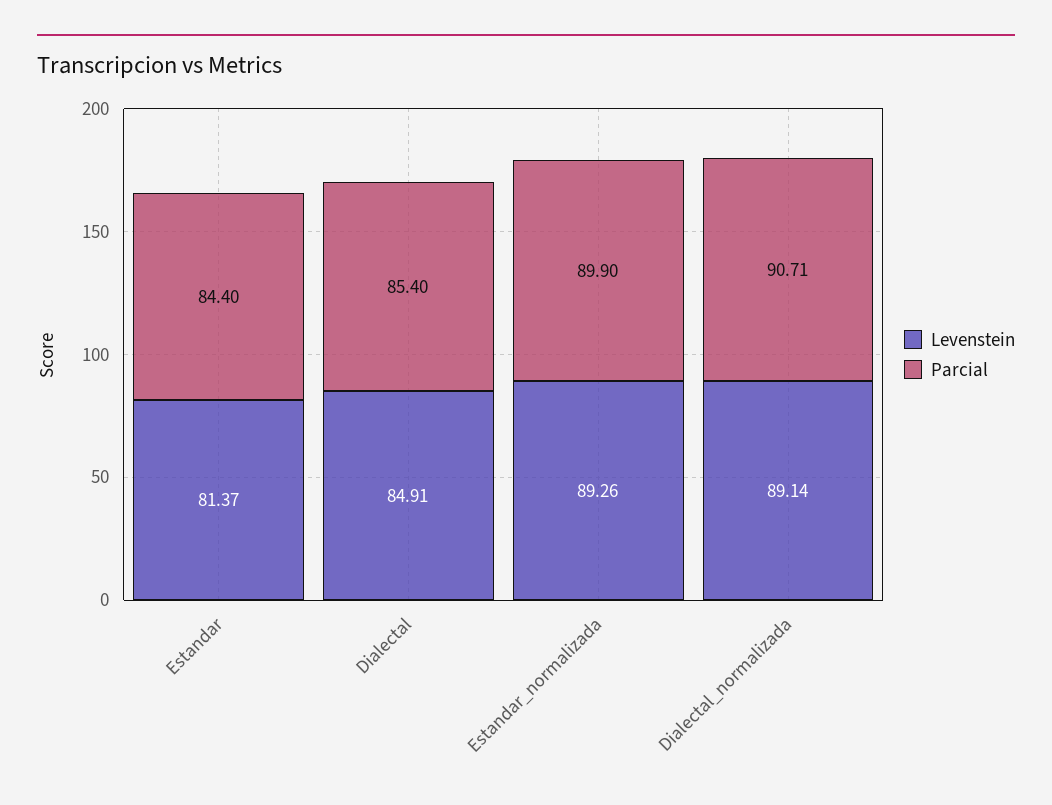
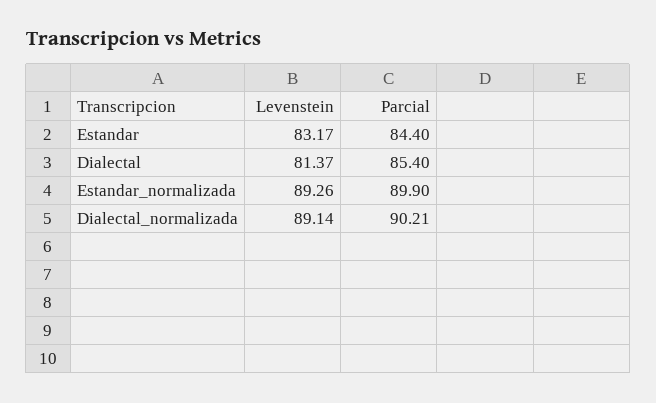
Levenstein, Estandar: 81.37 -> 83.17
Levenstein, Dialectal: 84.91 -> 81.37
Parcial, Dialectal_normalizada: 90.71 -> 90.21

